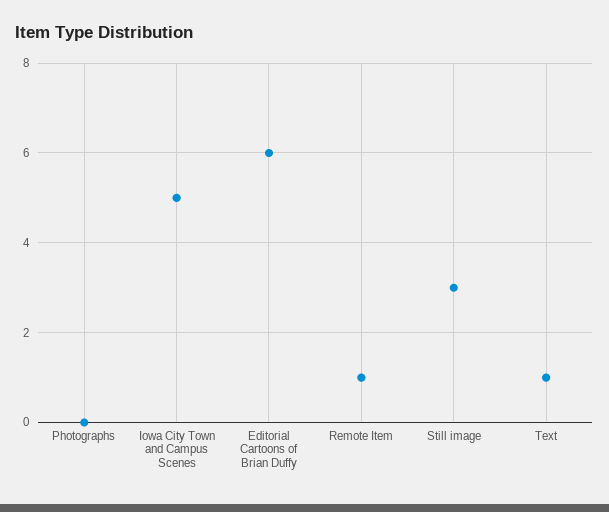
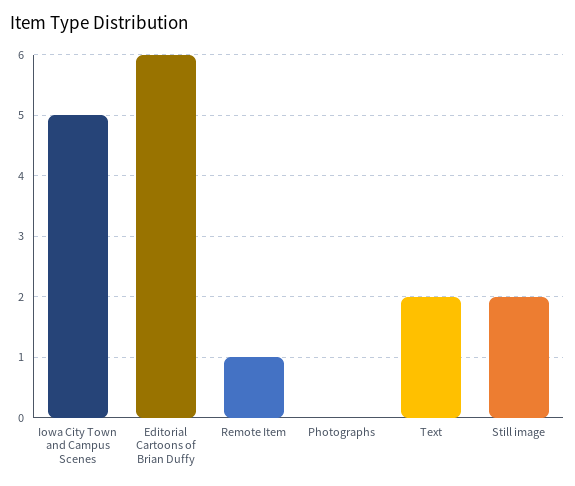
Still image: 3 -> 2
Text: 1 -> 2

